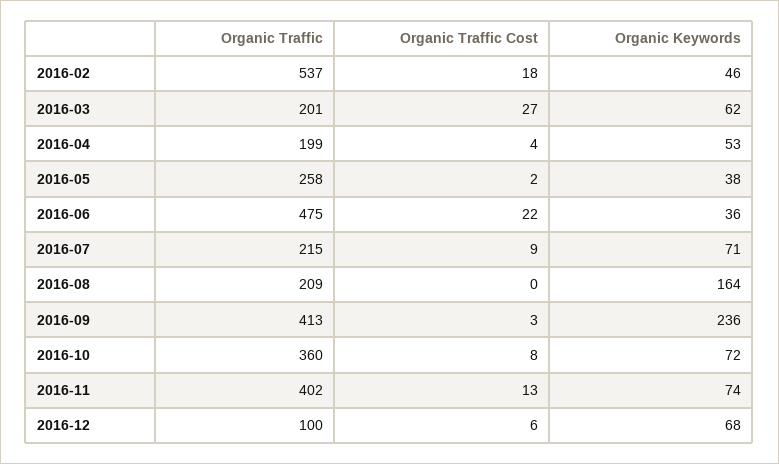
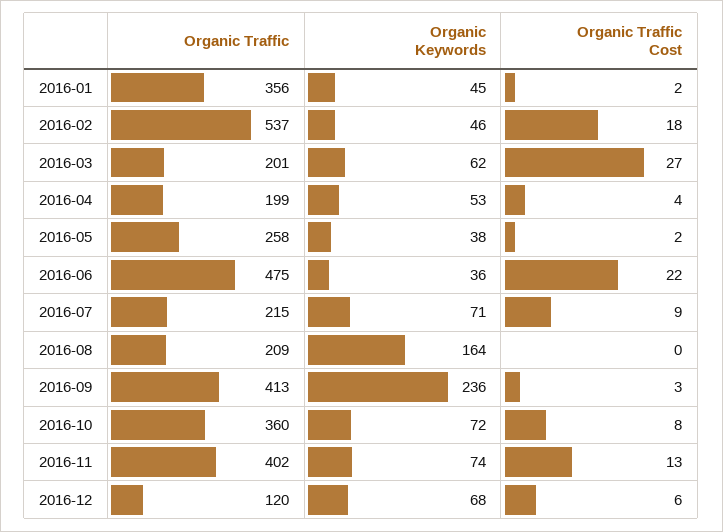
Organic Traffic, 2016-12: 100 -> 120
Organic Traffic, 2016-01: none -> 356
Organic Keywords, 2016-01: none -> 45
Organic Traffic Cost, 2016-01: none -> 2

